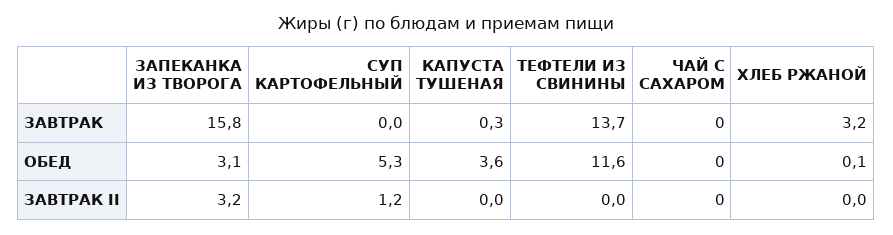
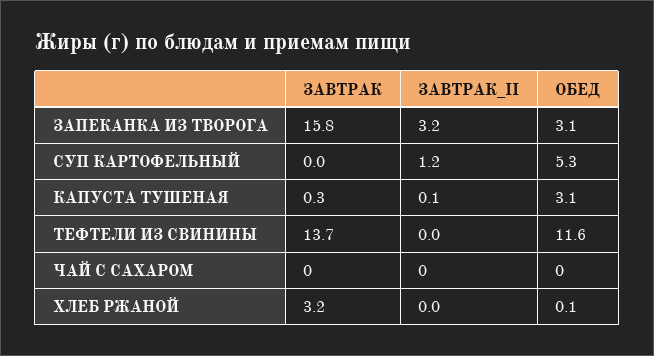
КАПУСТА ТУШЕНАЯ, ОБЕД: 3.6 -> 3.1
КАПУСТА ТУШЕНАЯ, ЗАВТРАК II: 0 -> 0.1

